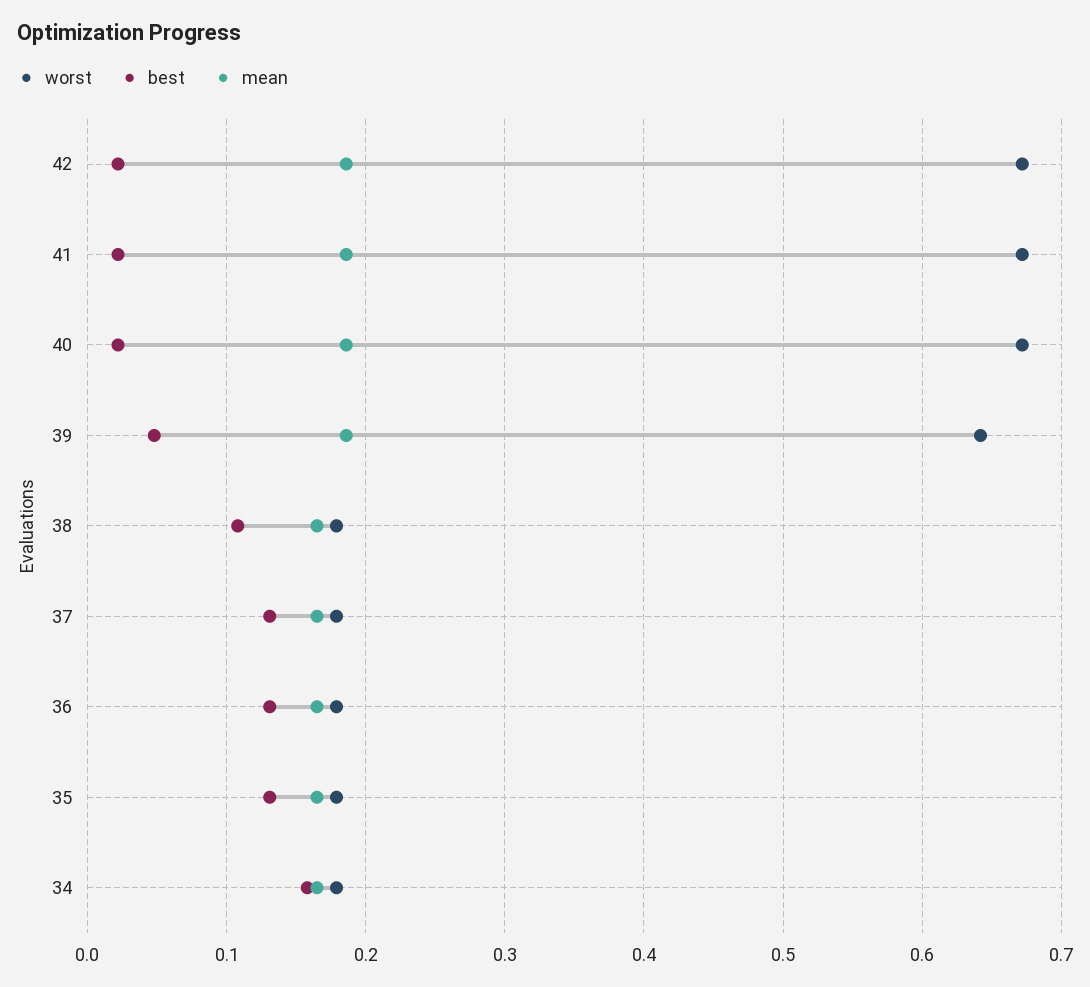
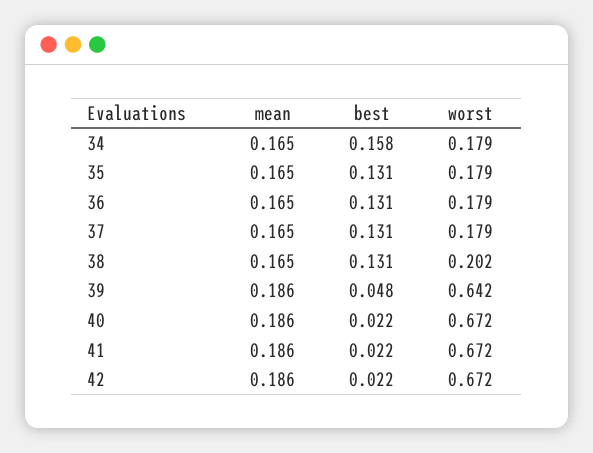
worst, 38: 0.18 -> 0.202
best, 38: 0.11 -> 0.131

